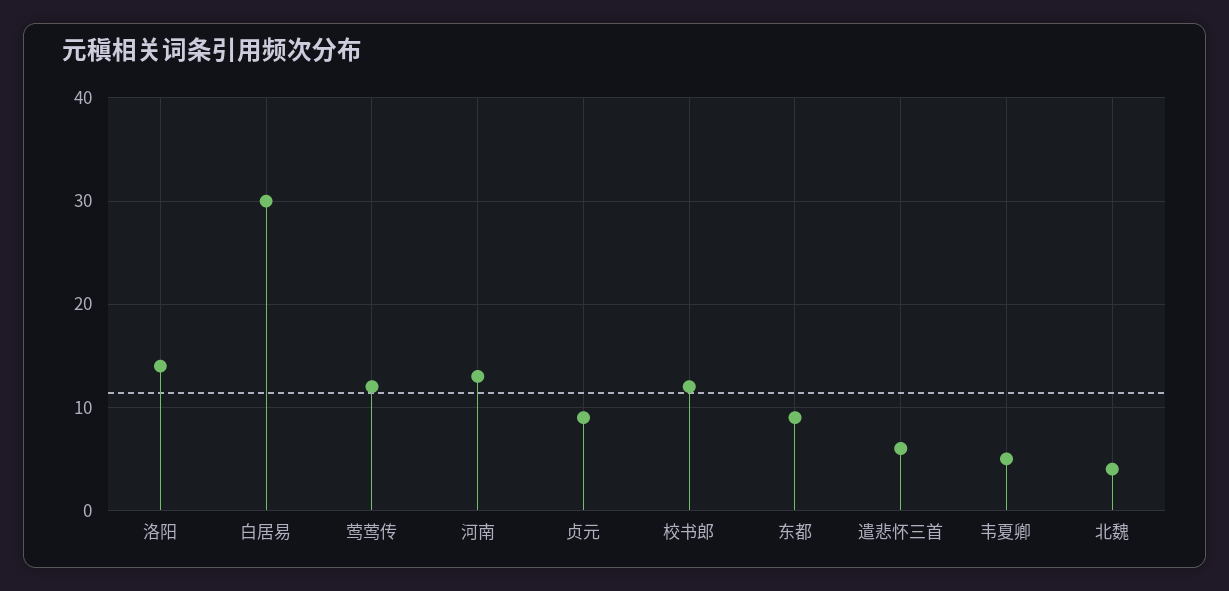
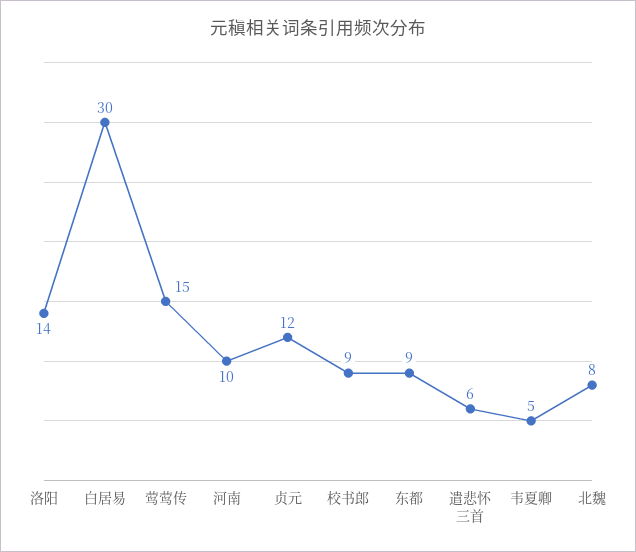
莺莺传: 12 -> 15
河南: 13 -> 10
贞元: 9 -> 12
校书郎: 12 -> 9
北魏: 4 -> 8

